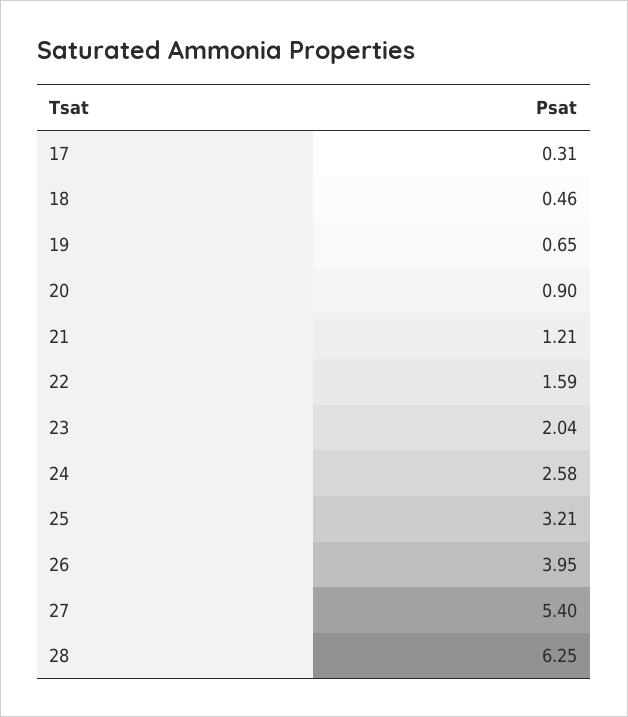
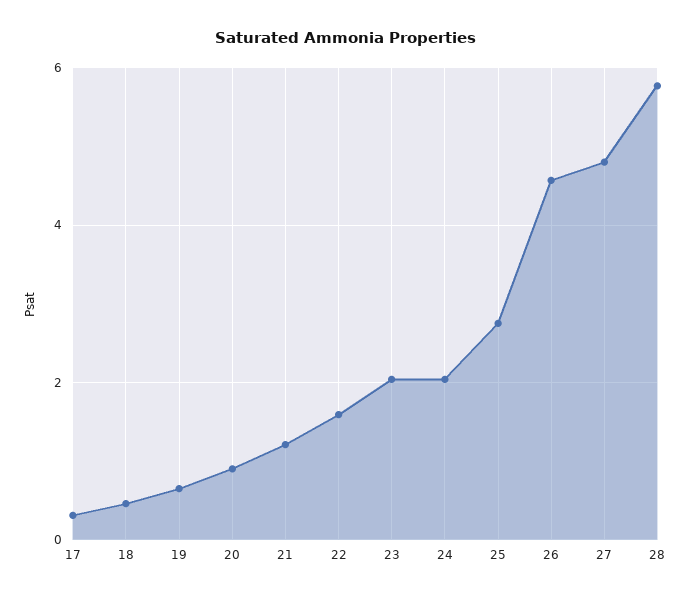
24: 2.58 -> 2
25: 3.21 -> 2.8
26: 3.95 -> 4.6
27: 5.4 -> 4.8
28: 6.25 -> 5.8

